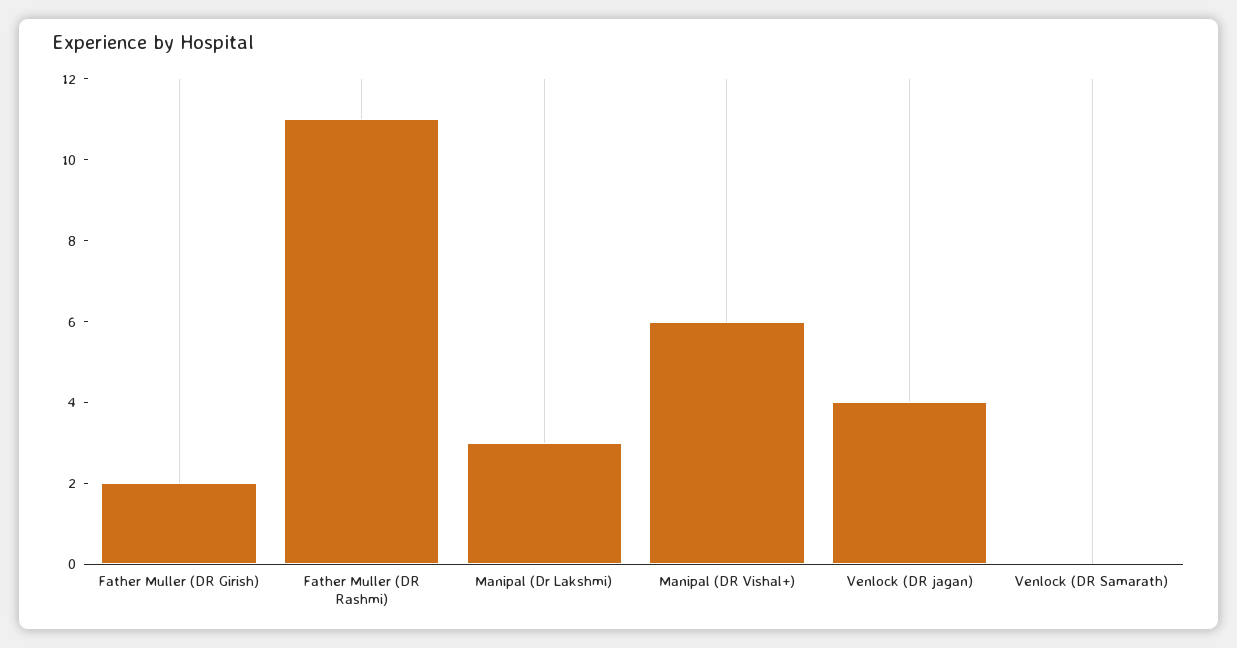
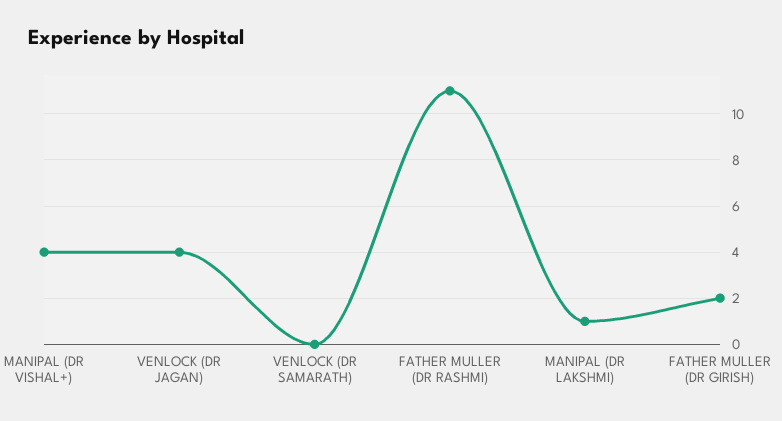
Manipal (Dr Lakshmi): 3 -> 1
Manipal (DR Vishal+): 6 -> 4

